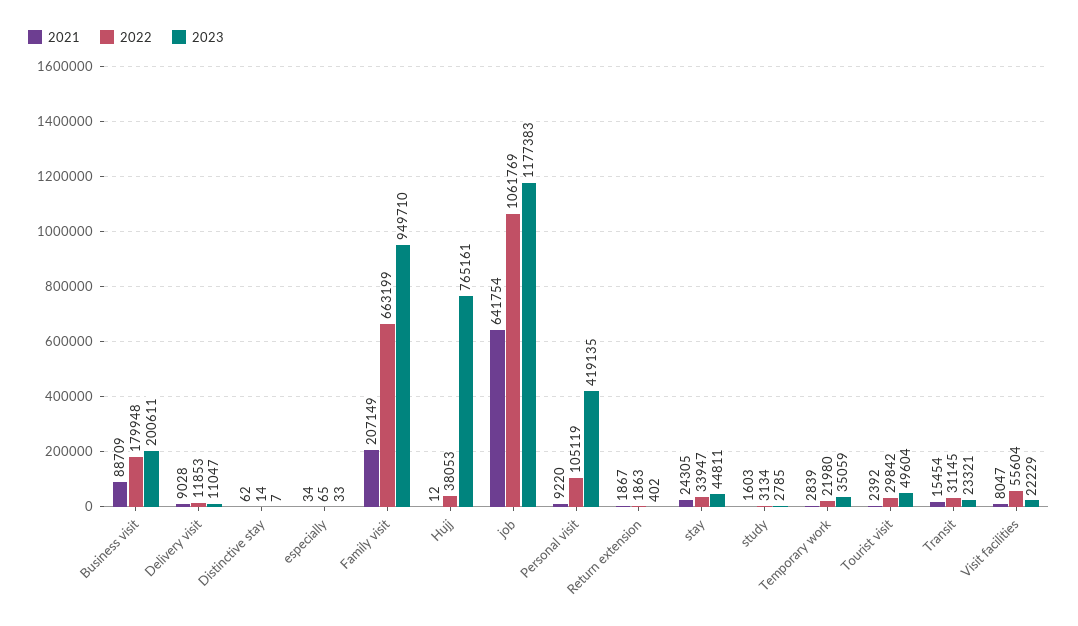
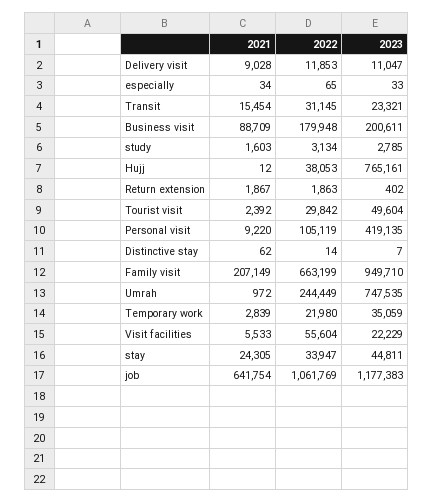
2021, Visit facilities: 8047 -> 5533
2021, Umrah: none -> 972
2022, Umrah: none -> 244449
2023, Umrah: none -> 747535

